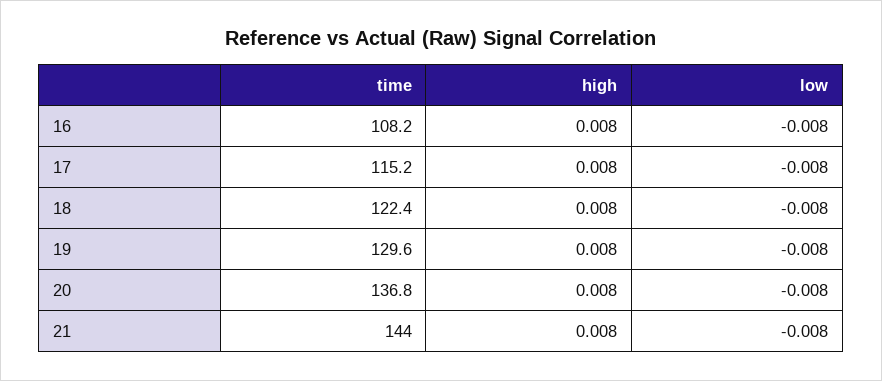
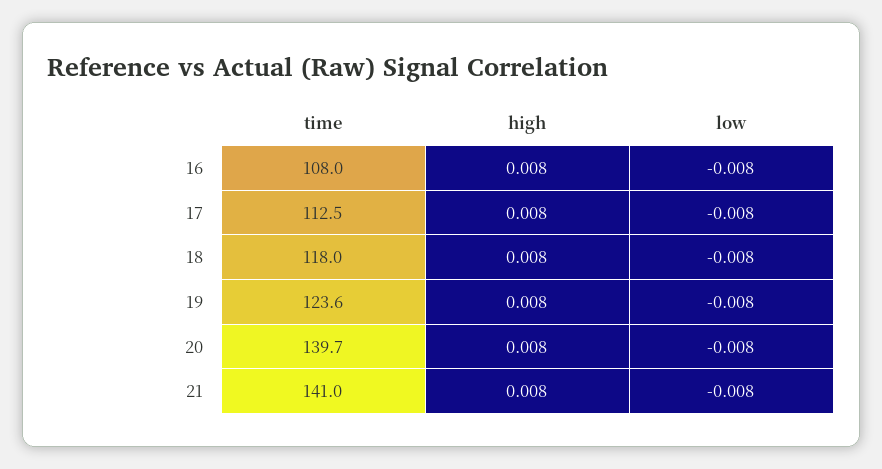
time, 16: 108.2 -> 108
time, 17: 115.2 -> 112.5
time, 18: 122.4 -> 118
time, 19: 129.6 -> 123.6
time, 20: 136.8 -> 139.7
time, 21: 144 -> 141

